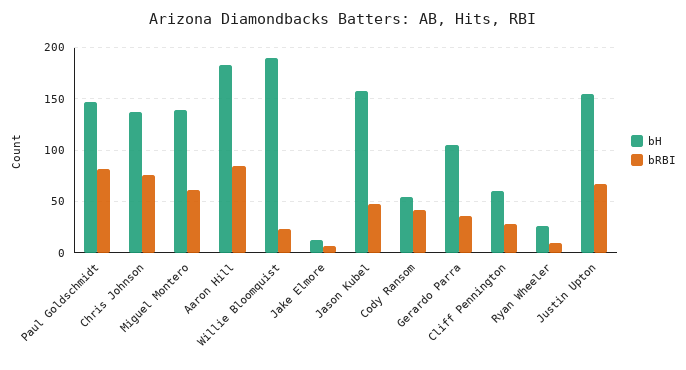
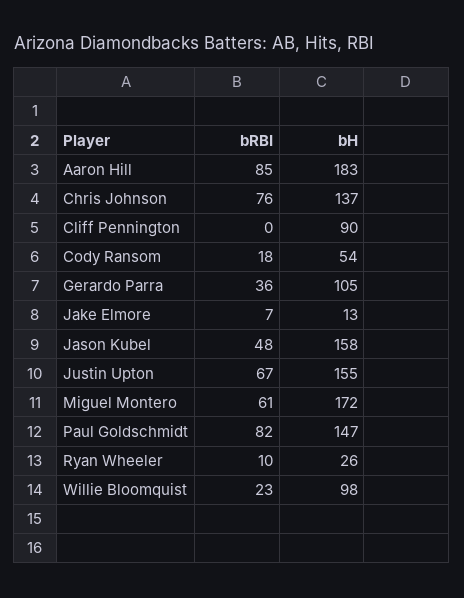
bH, Miguel Montero: 140 -> 172
bH, Willie Bloomquist: 190 -> 98
bRBI, Cody Ransom: 40 -> 18
bH, Cliff Pennington: 60 -> 90
bRBI, Cliff Pennington: 30 -> 0

